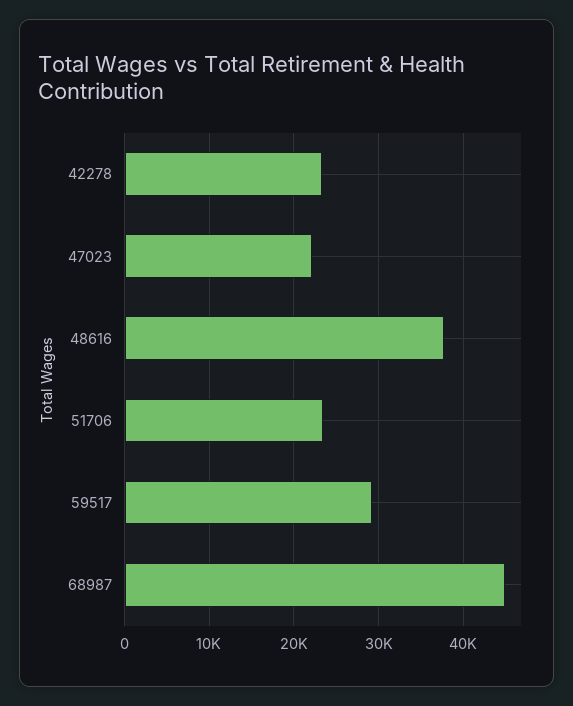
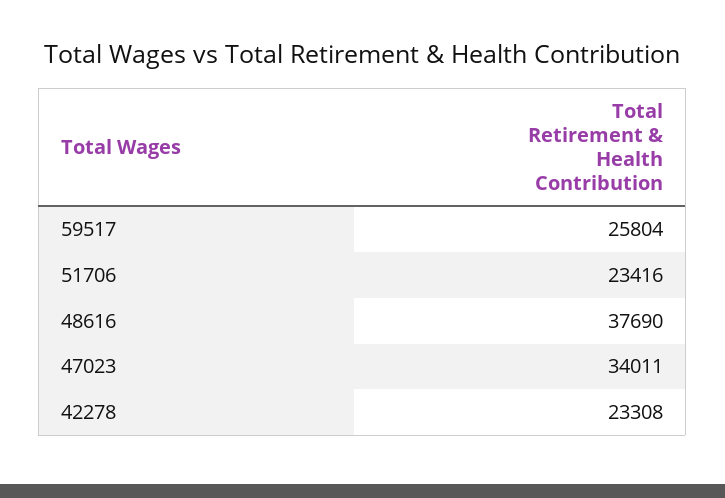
47023: 22000 -> 34011
59517: 29000 -> 25804
68987: 45000 -> none

